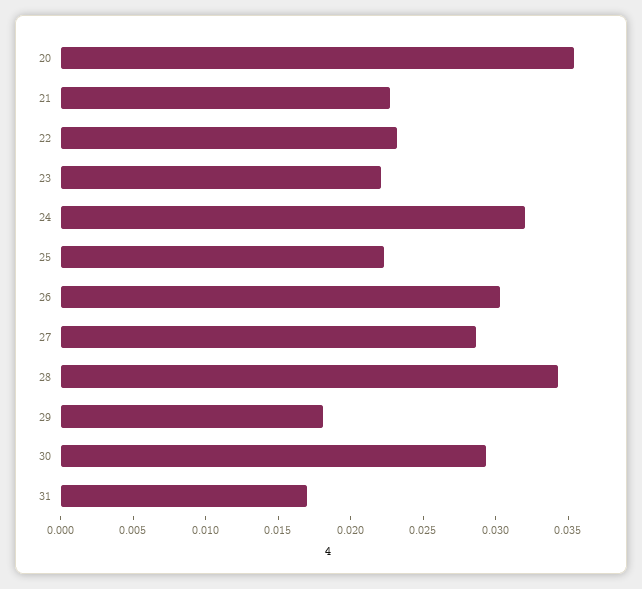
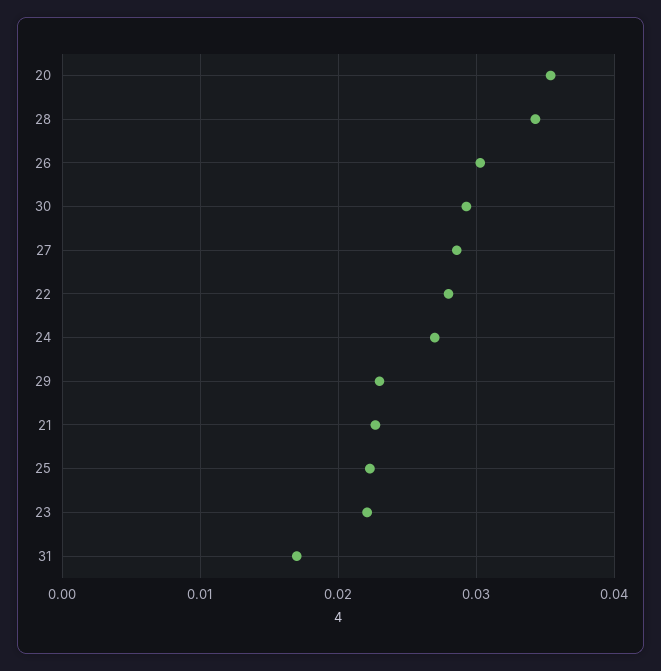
22: 0.023 -> 0.028
24: 0.032 -> 0.027
29: 0.018 -> 0.023

